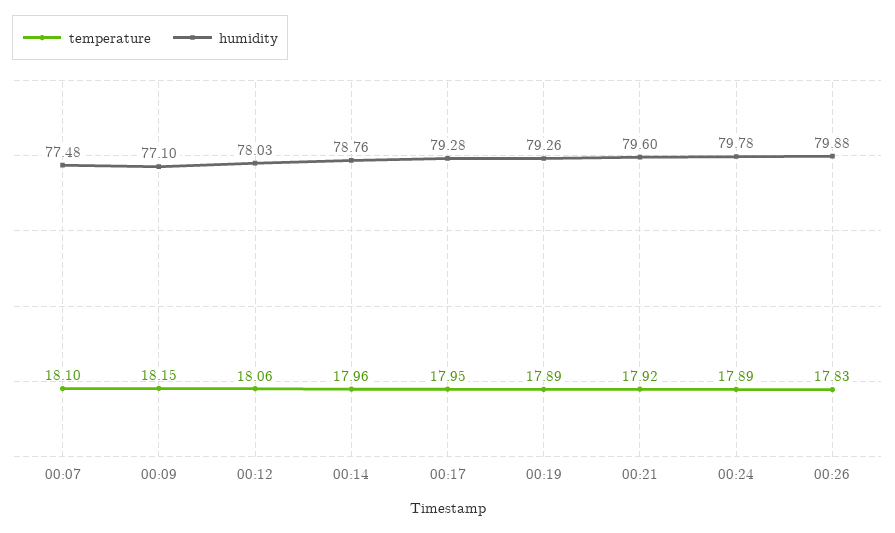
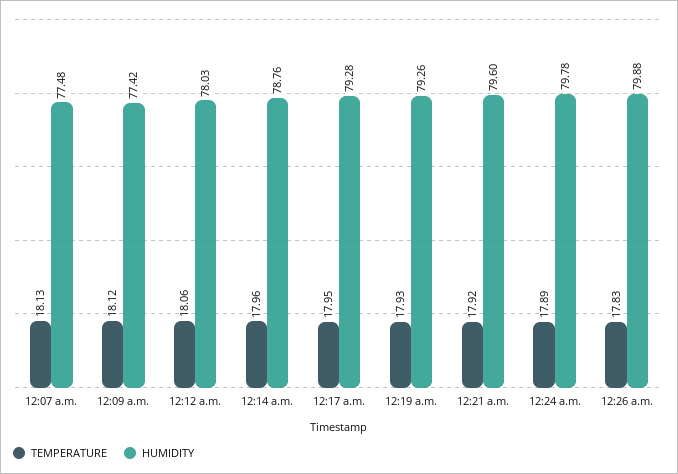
temperature, 00:07: 18.1 -> 18.13
temperature, 00:09: 18.15 -> 18.12
humidity, 00:09: 77.1 -> 77.42
temperature, 00:19: 17.89 -> 17.93

